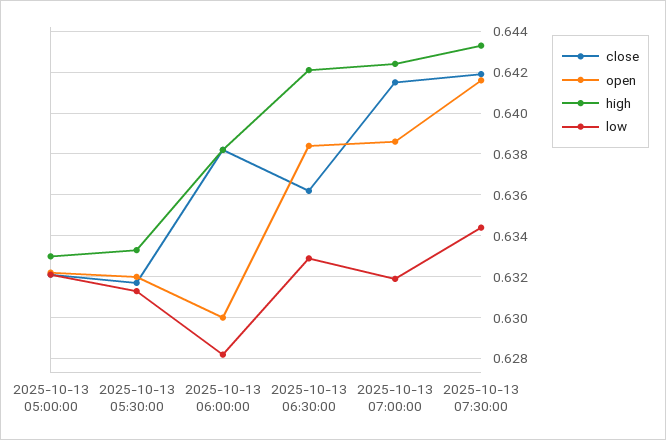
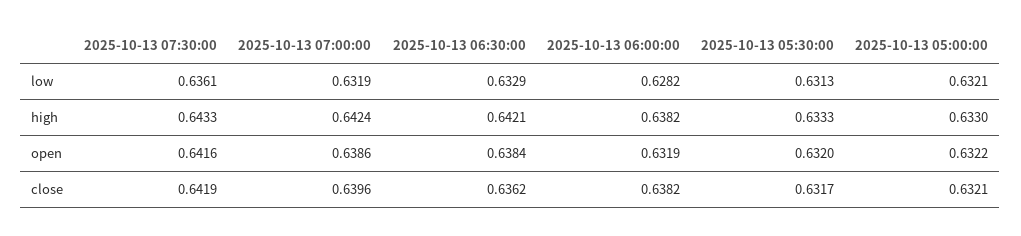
open, 2025-10-13 06:00:00: 0.63 -> 0.6319
close, 2025-10-13 07:00:00: 0.6415 -> 0.6396
low, 2025-10-13 07:30:00: 0.6345 -> 0.6361

